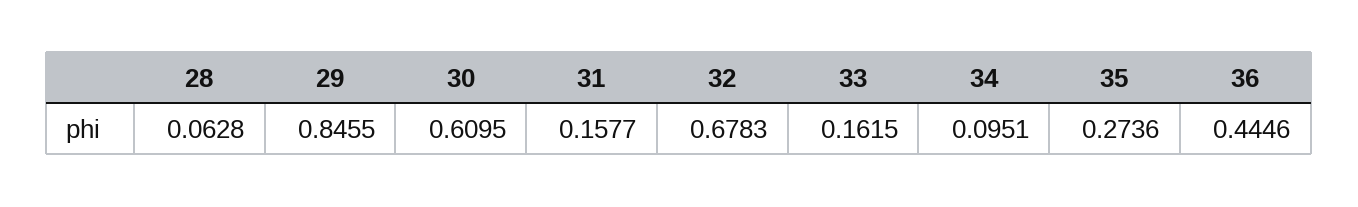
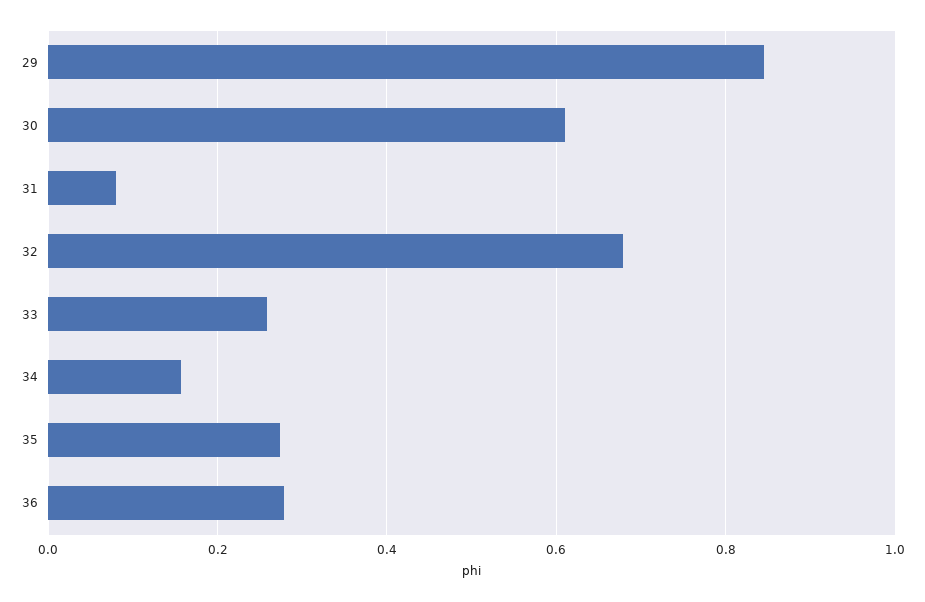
28: 0.0628 -> none
31: 0.1577 -> 0.08
33: 0.1615 -> 0.26
34: 0.0951 -> 0.16
36: 0.4446 -> 0.28

